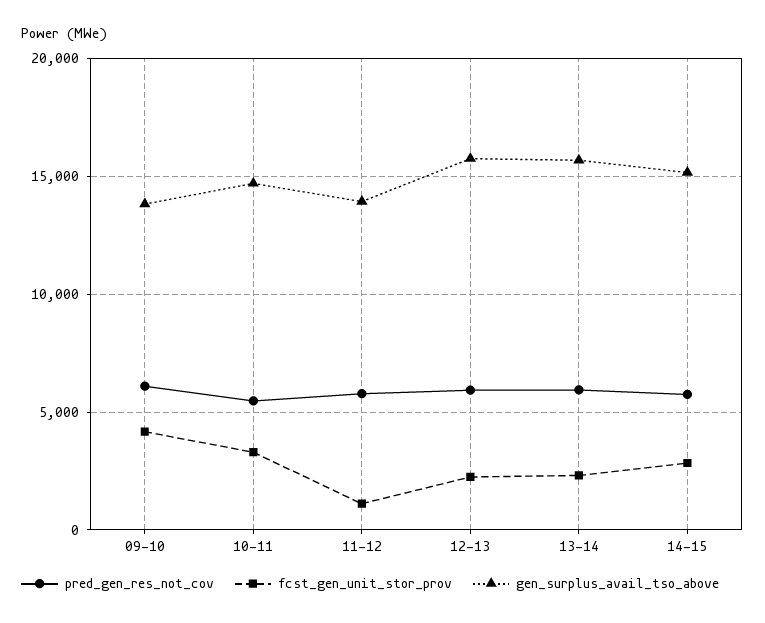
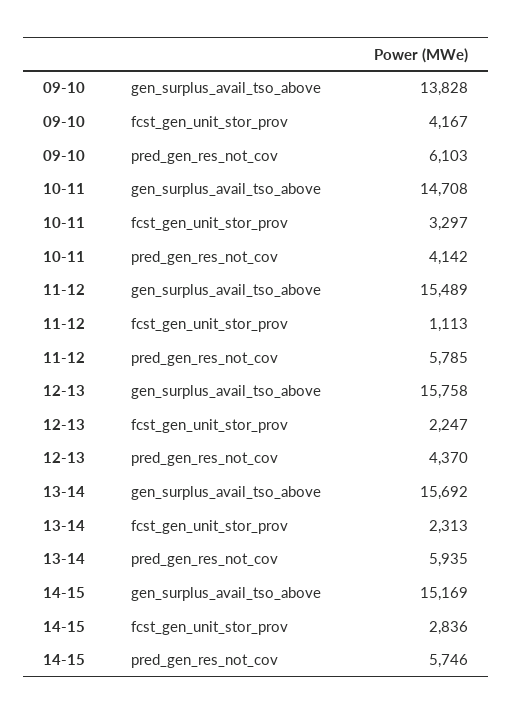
pred_gen_res_not_cov, 10-11: 5500 -> 4142
gen_surplus_avail_tso_above, 11-12: 14000 -> 15489
pred_gen_res_not_cov, 12-13: 6000 -> 4370

